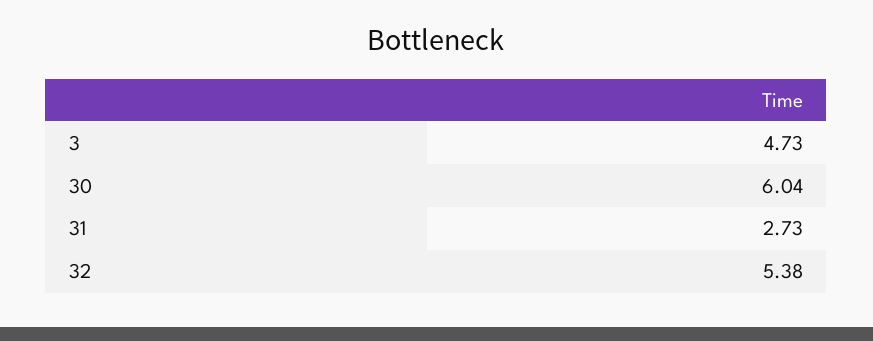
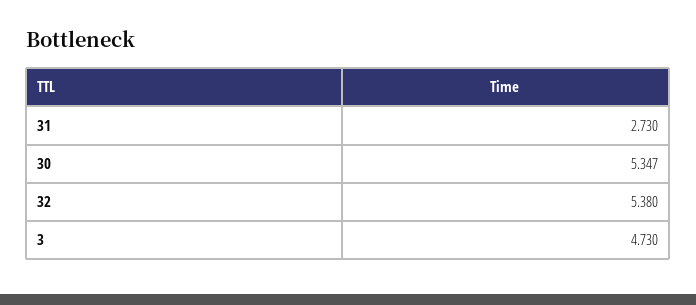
30: 6.04 -> 5.347

